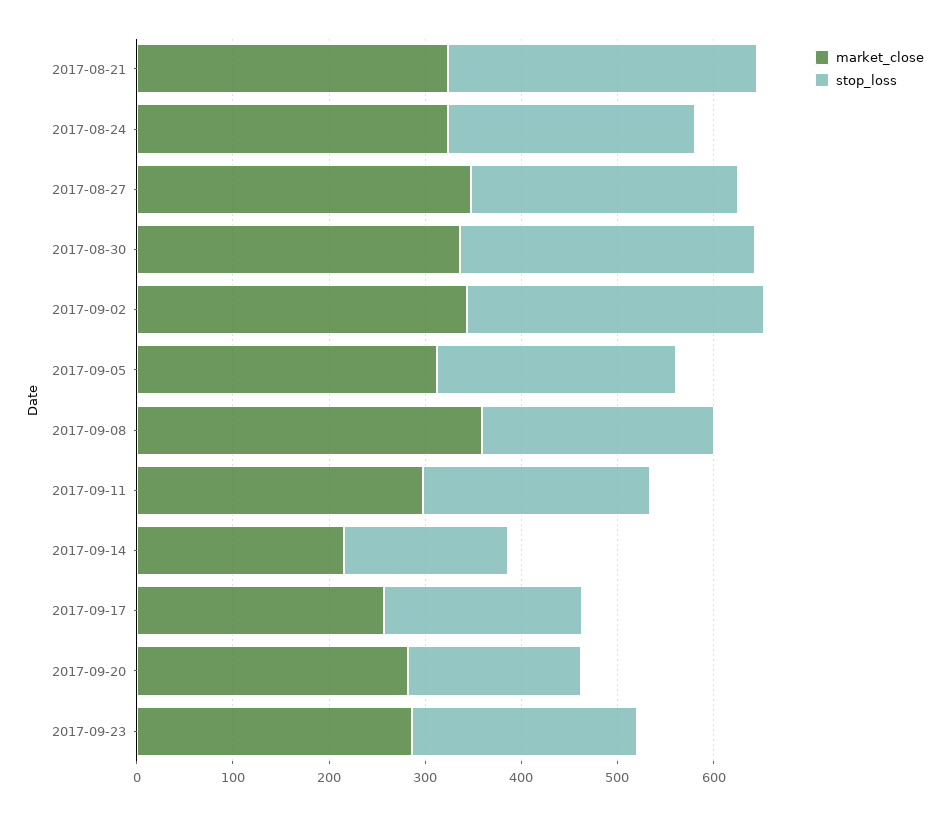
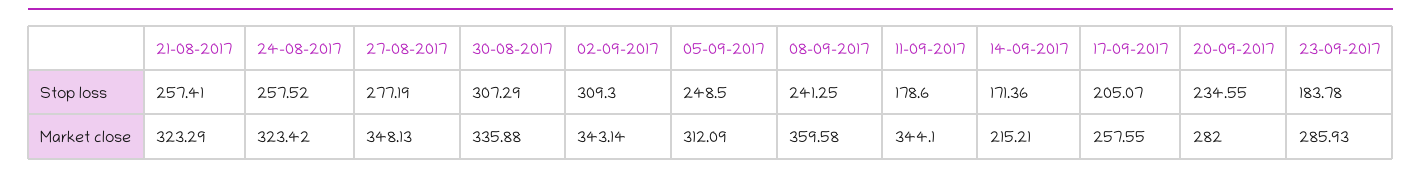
stop_loss, 2017-08-21: 320 -> 257.41
market_close, 2017-09-11: 300 -> 344.1
stop_loss, 2017-09-11: 240 -> 178.6
stop_loss, 2017-09-20: 180 -> 234.55
stop_loss, 2017-09-23: 240 -> 183.78

